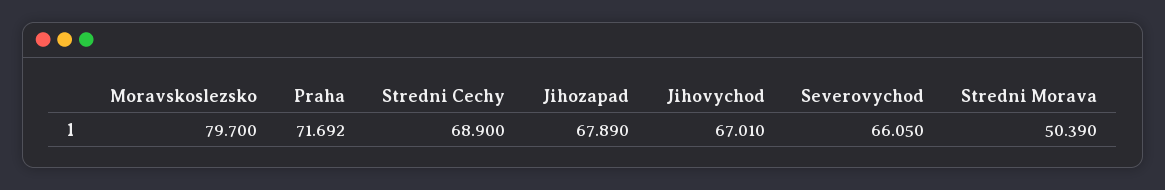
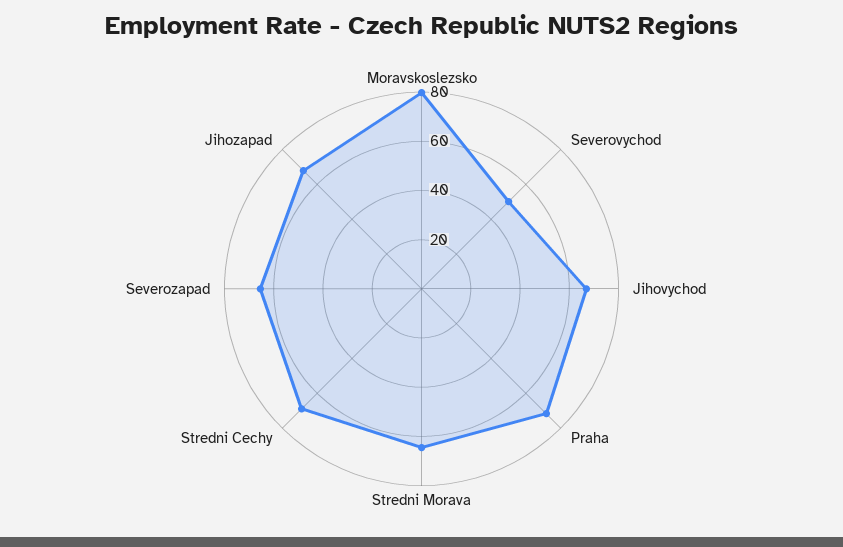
Severovychod: 66.05 -> 50
Stredni Morava: 50.39 -> 65
Severozapad: none -> 65

